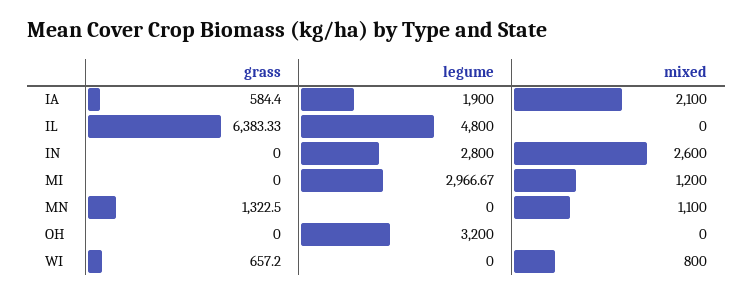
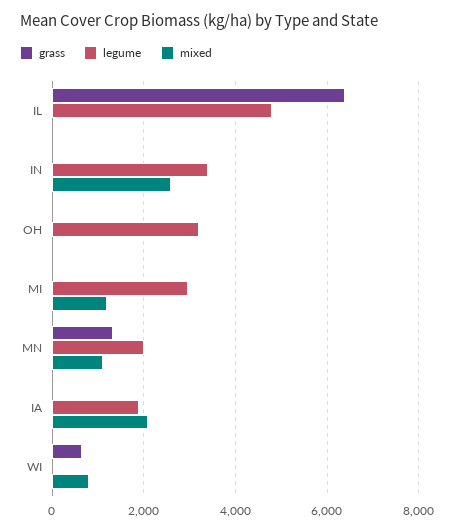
grass, IA: 584.4 -> 0
legume, IN: 2800 -> 3400
legume, MN: 0 -> 2000

